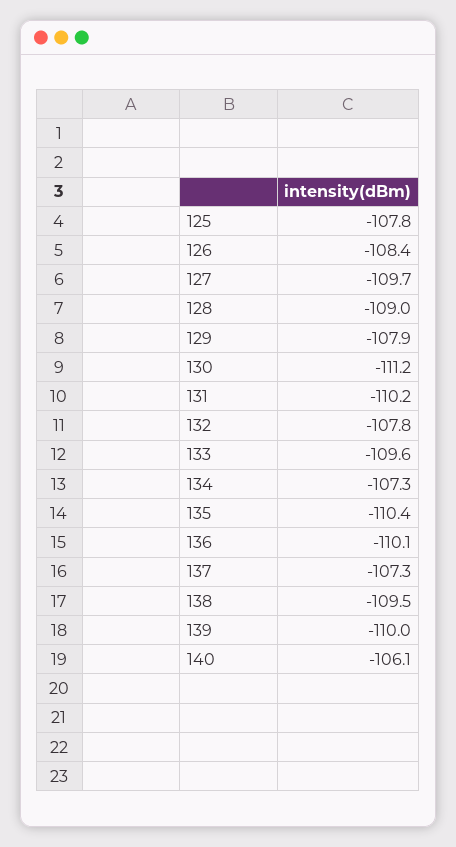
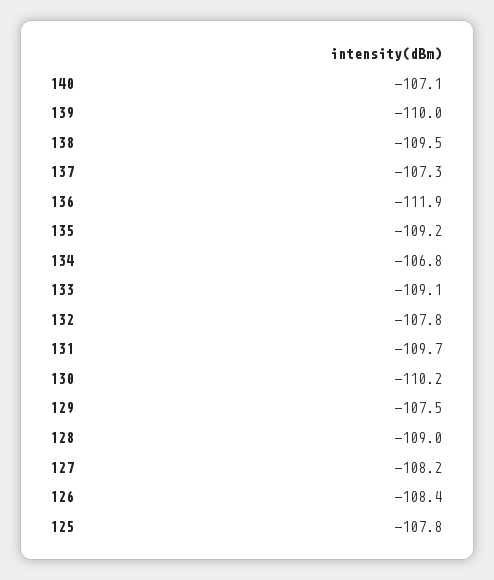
127: -109.7 -> -108.2
129: -107.9 -> -107.5
130: -111.2 -> -110.2
131: -110.2 -> -109.7
133: -109.6 -> -109.1
134: -107.3 -> -106.8
135: -110.4 -> -109.2
136: -110.1 -> -111.9
140: -106.1 -> -107.1

